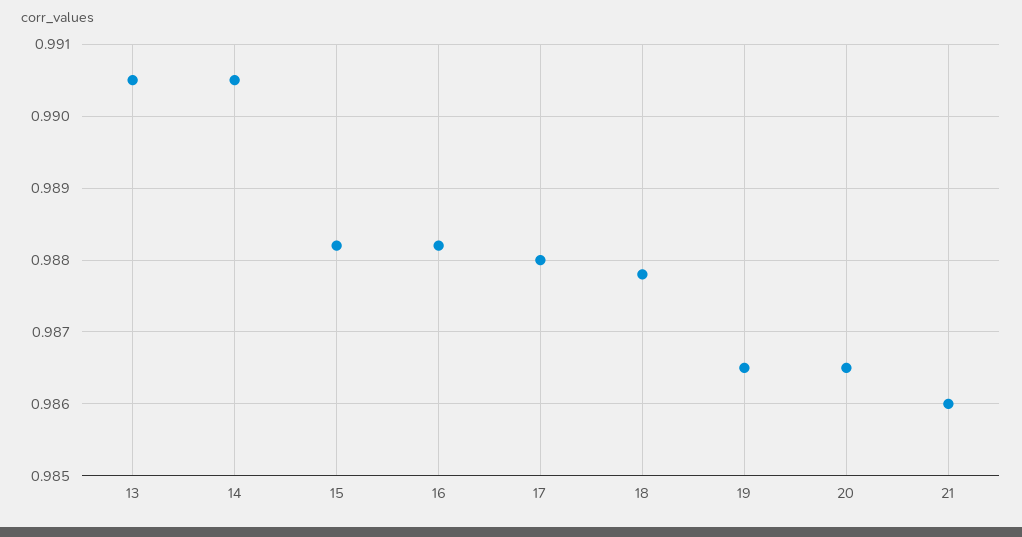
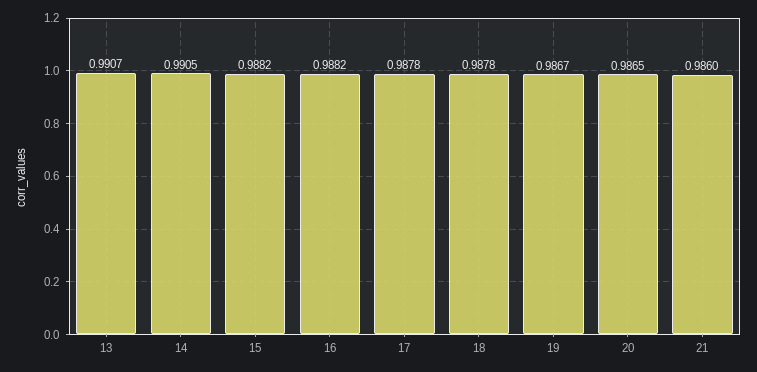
13: 0.9905 -> 0.9907
17: 0.988 -> 0.9878
19: 0.9865 -> 0.9867

